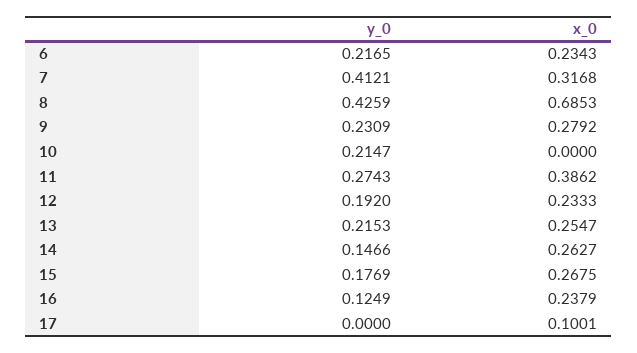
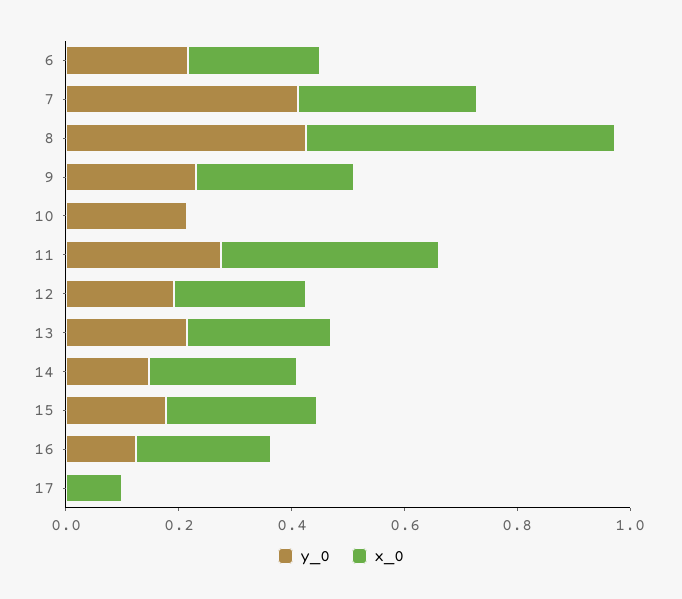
x_0, 8: 0.6853 -> 0.55

